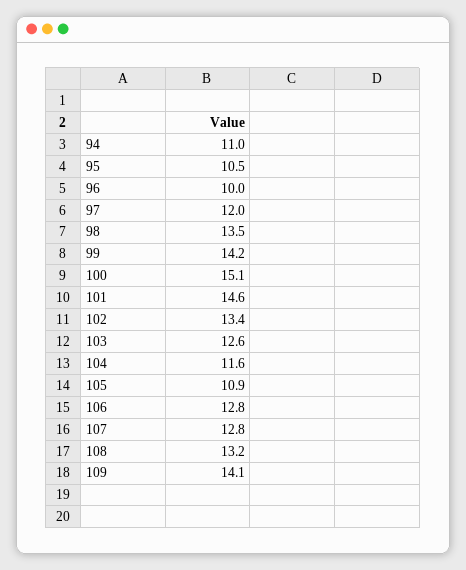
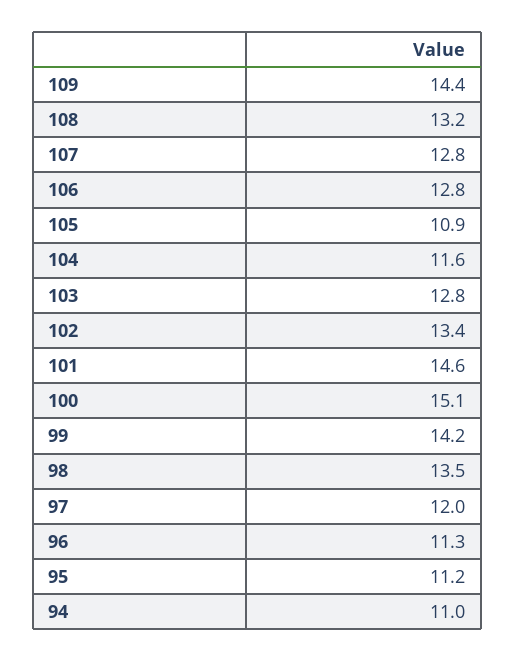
95: 10.5 -> 11.2
96: 10 -> 11.3
103: 12.6 -> 12.8
109: 14.1 -> 14.4

